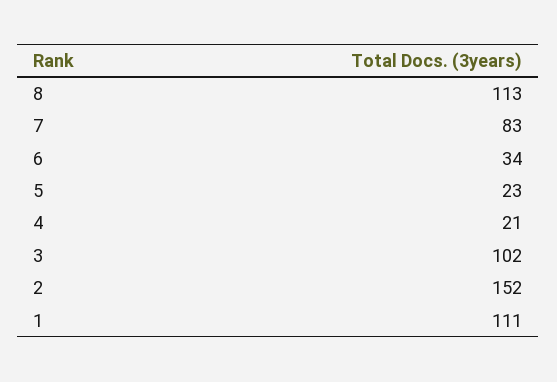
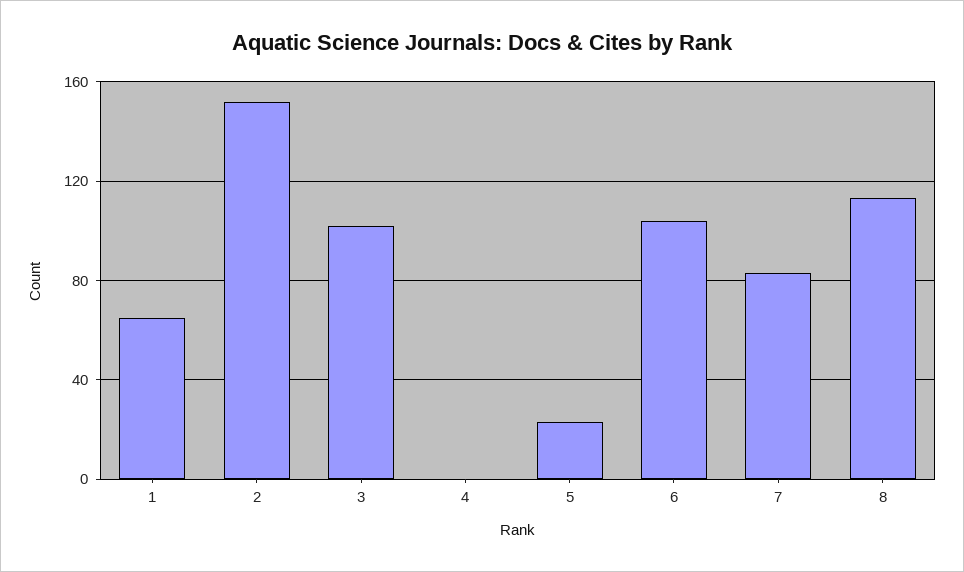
6: 34 -> 105
4: 21 -> 0
1: 111 -> 65

